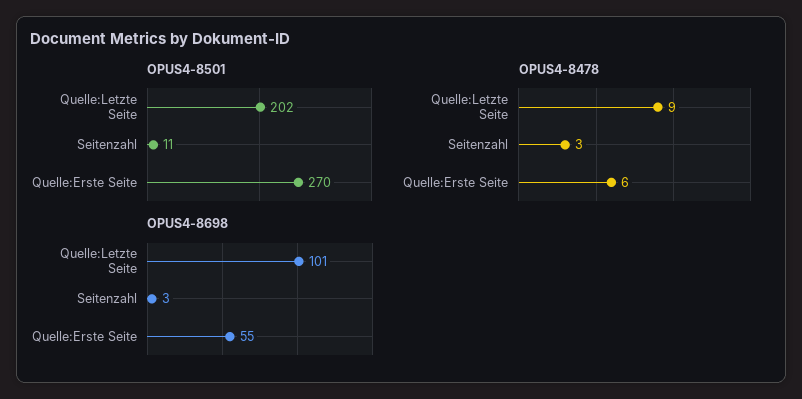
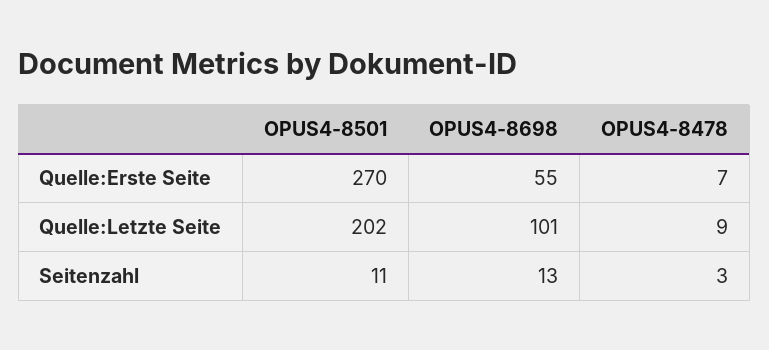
OPUS4-8478, Quelle:Erste Seite: 6 -> 7
OPUS4-8698, Seitenzahl: 3 -> 13

